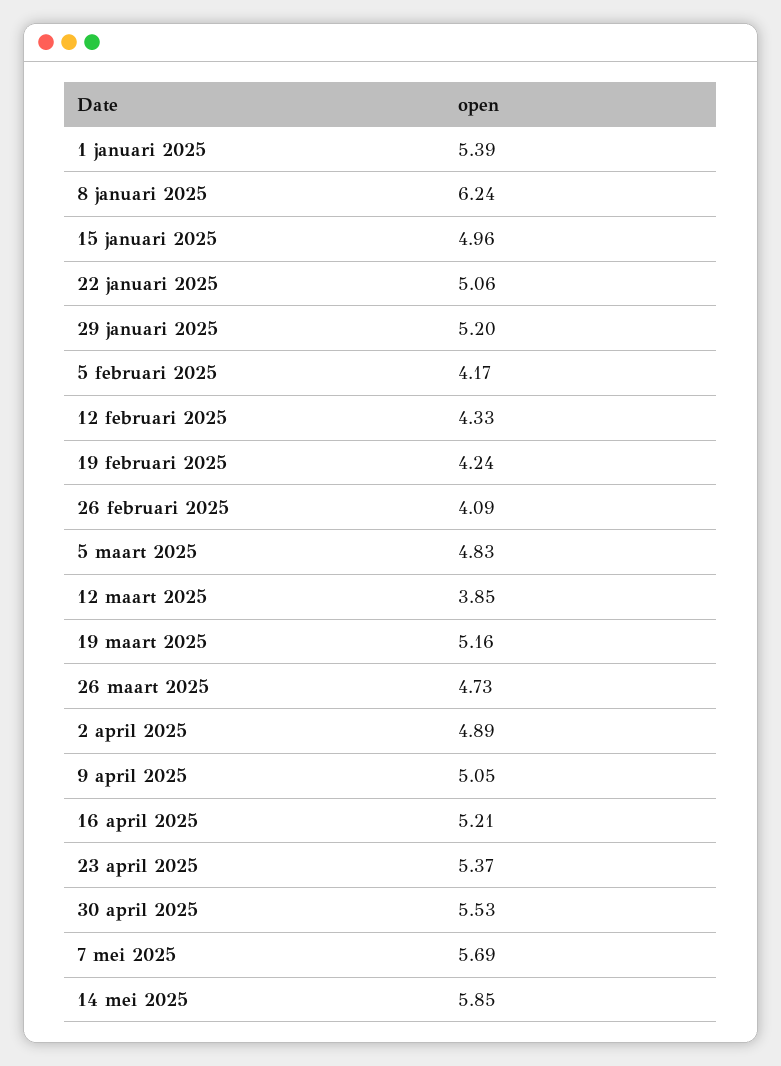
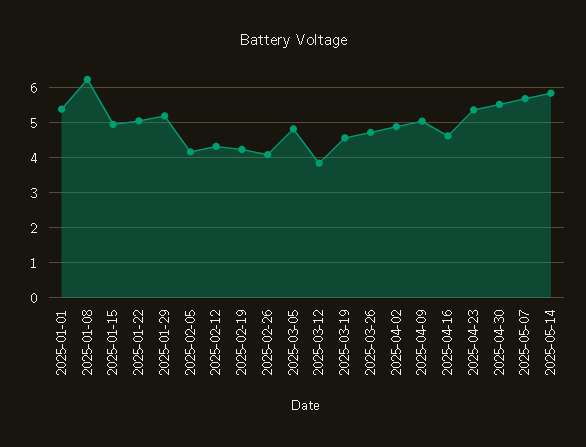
19 maart 2025: 5.16 -> 4.6
16 april 2025: 5.21 -> 4.6

